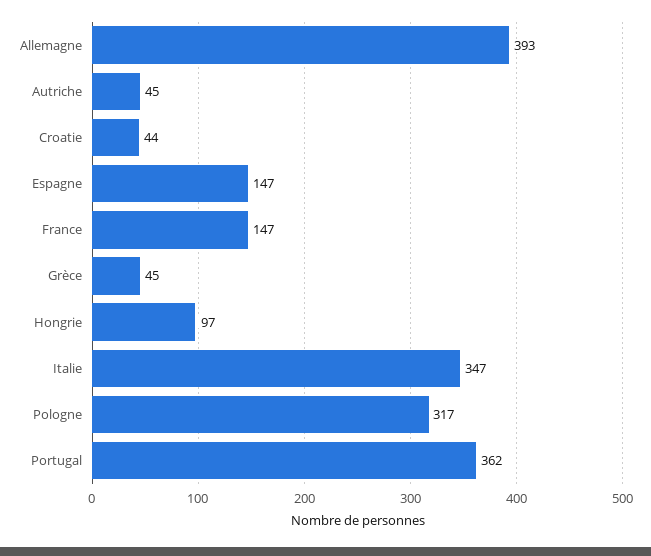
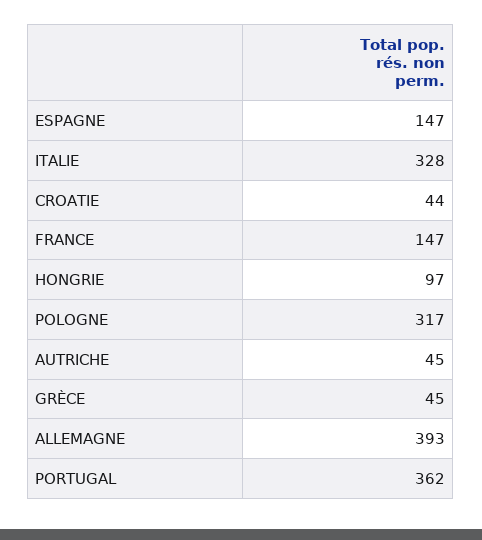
Italie: 347 -> 328

